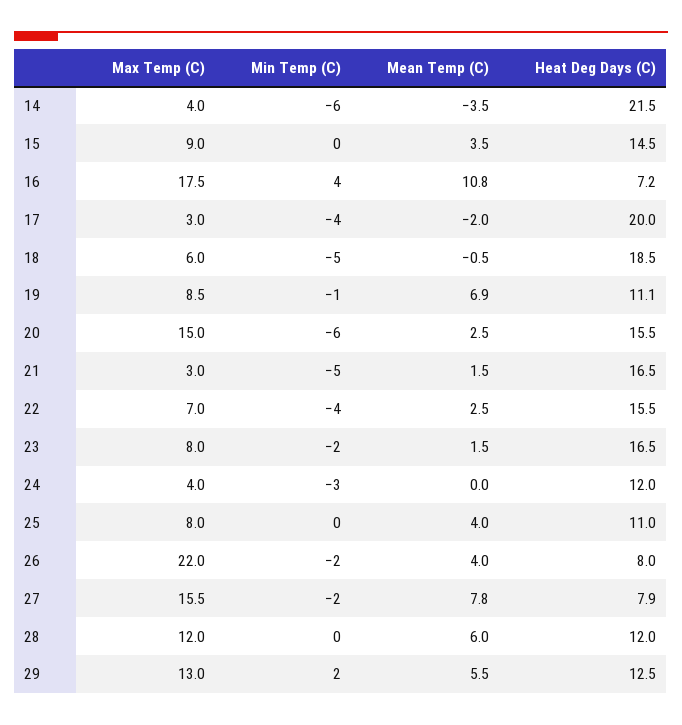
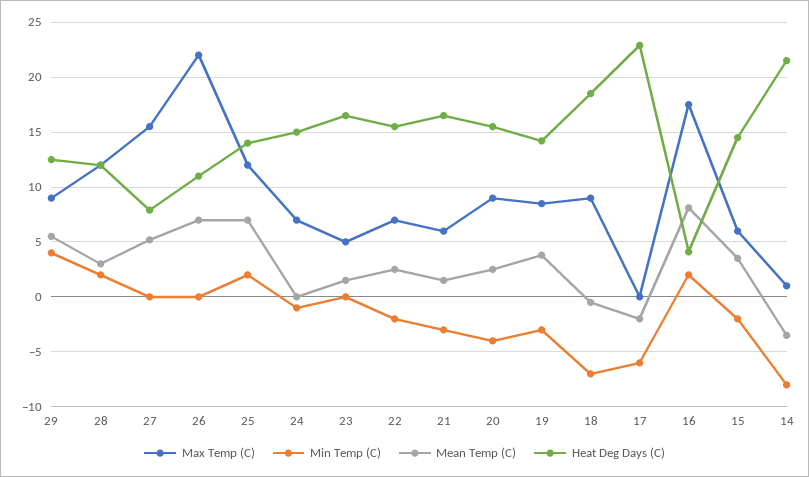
Max Temp (C), 14: 4 -> 1
Min Temp (C), 14: -6 -> -8
Max Temp (C), 15: 9 -> 6
Min Temp (C), 15: 0 -> -2
Min Temp (C), 16: 4 -> 2
Mean Temp (C), 16: 10.8 -> 8
Heat Deg Days (C), 16: 7.2 -> 4
Max Temp (C), 17: 3 -> 0
Min Temp (C), 17: -4 -> -6
Heat Deg Days (C), 17: 20 -> 23
Max Temp (C), 18: 6 -> 9
Min Temp (C), 18: -5 -> -7
Min Temp (C), 19: -1 -> -3
Mean Temp (C), 19: 6.9 -> 4
Heat Deg Days (C), 19: 11.1 -> 14
Max Temp (C), 20: 15 -> 9
Min Temp (C), 20: -6 -> -4
Max Temp (C), 21: 3 -> 6
Min Temp (C), 21: -5 -> -3
Min Temp (C), 22: -4 -> -2
Max Temp (C), 23: 8 -> 5
Min Temp (C), 23: -2 -> 0
Max Temp (C), 24: 4 -> 7
Min Temp (C), 24: -3 -> -1
Heat Deg Days (C), 24: 12 -> 15
Max Temp (C), 25: 8 -> 12
Min Temp (C), 25: 0 -> 2
Mean Temp (C), 25: 4 -> 7
Heat Deg Days (C), 25: 11 -> 14
Min Temp (C), 26: -2 -> 0
Mean Temp (C), 26: 4 -> 7
Heat Deg Days (C), 26: 8 -> 11
Min Temp (C), 27: -2 -> 0
Mean Temp (C), 27: 7.8 -> 5
Min Temp (C), 28: 0 -> 2
Mean Temp (C), 28: 6 -> 3
Max Temp (C), 29: 13 -> 9
Min Temp (C), 29: 2 -> 4

